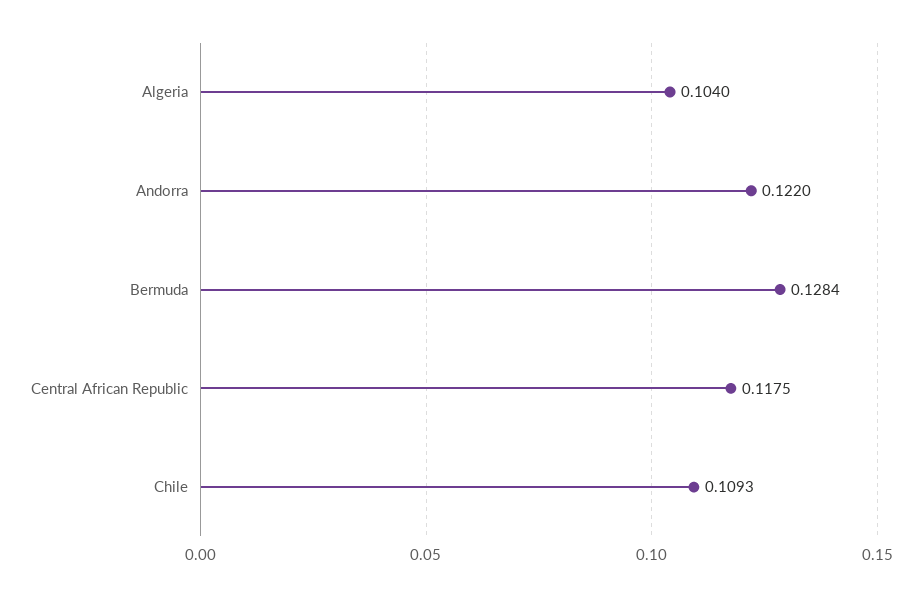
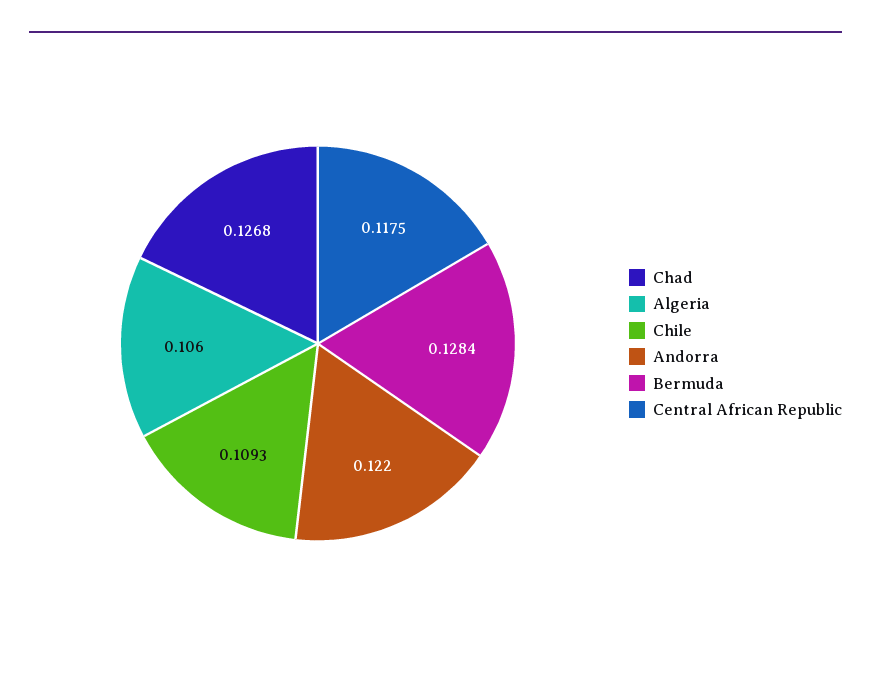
Algeria: 0.104 -> 0.106
Chad: none -> 0.1268

